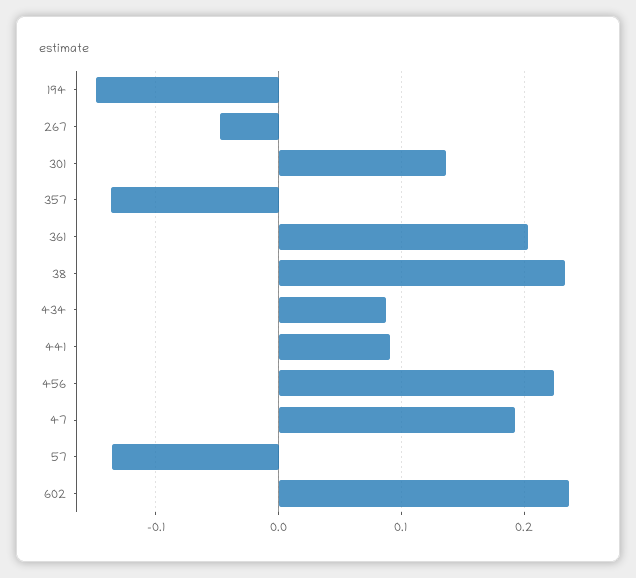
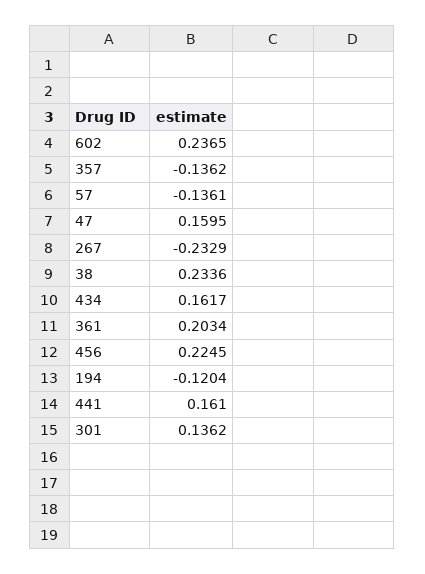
194: -0.15 -> -0.1204
267: -0.05 -> -0.2329
434: 0.09 -> 0.1617
441: 0.09 -> 0.161
47: 0.19 -> 0.1595

